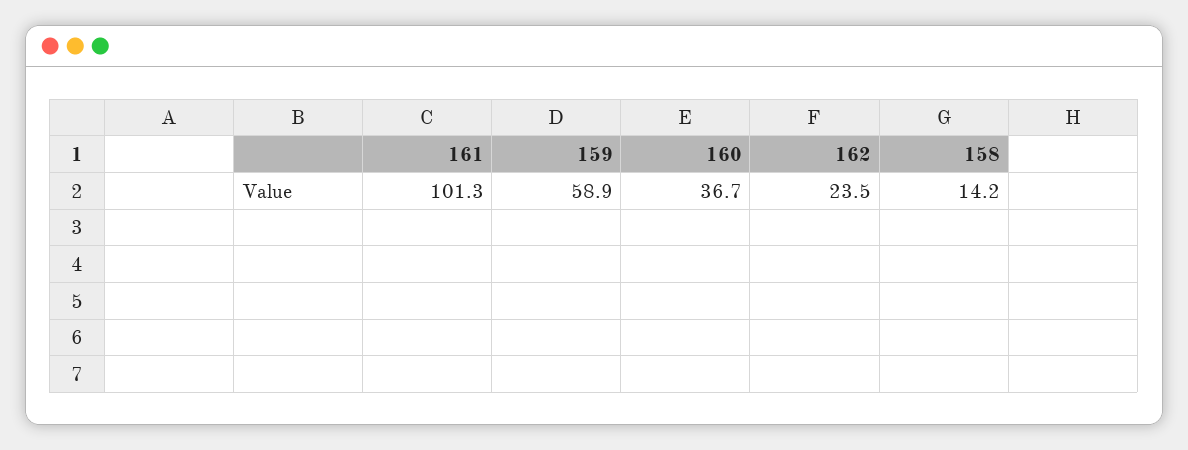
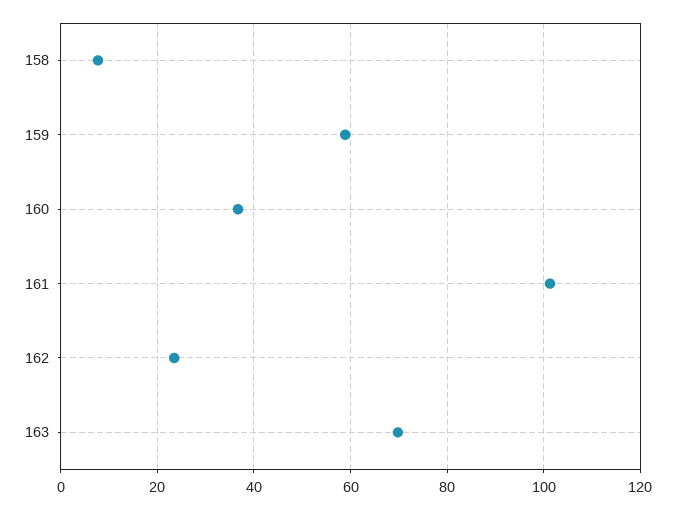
158: 14.2 -> 8
163: none -> 70

